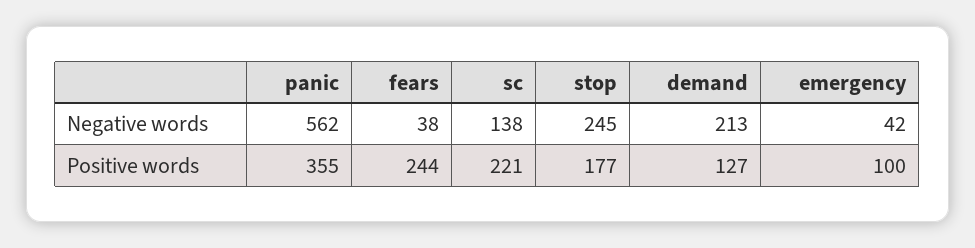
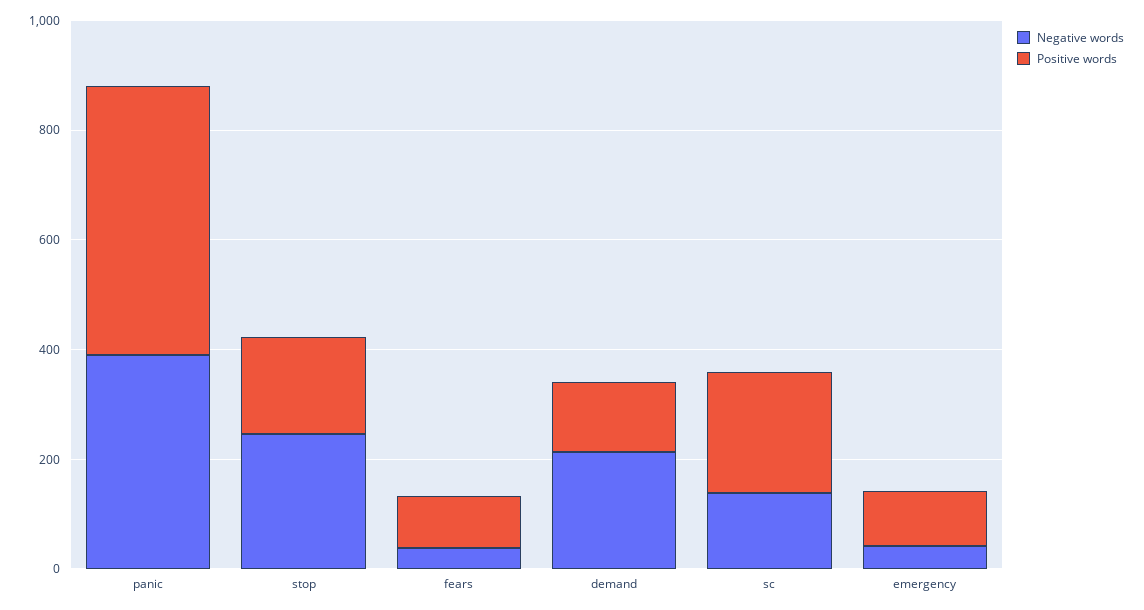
Negative words, panic: 562 -> 400
Positive words, panic: 355 -> 500
Positive words, fears: 244 -> 100

